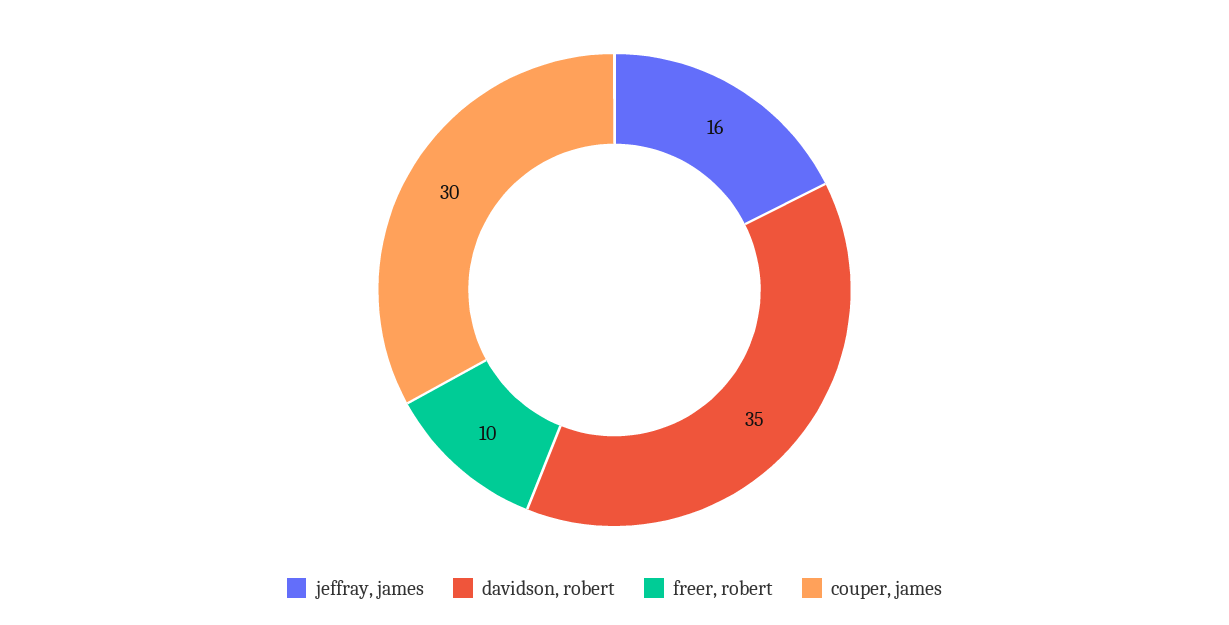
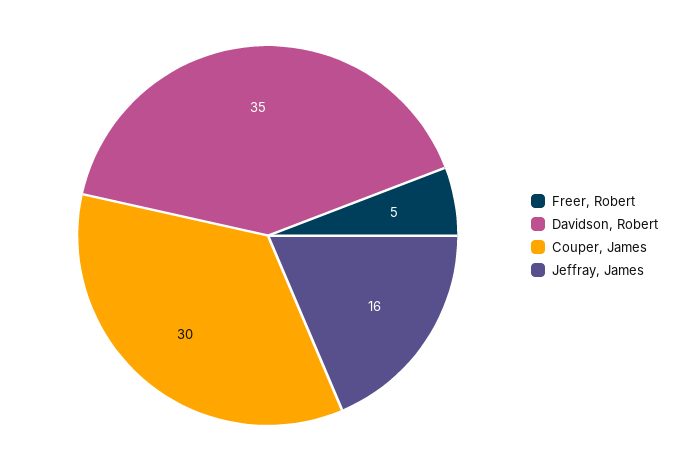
freer, robert: 10 -> 5

